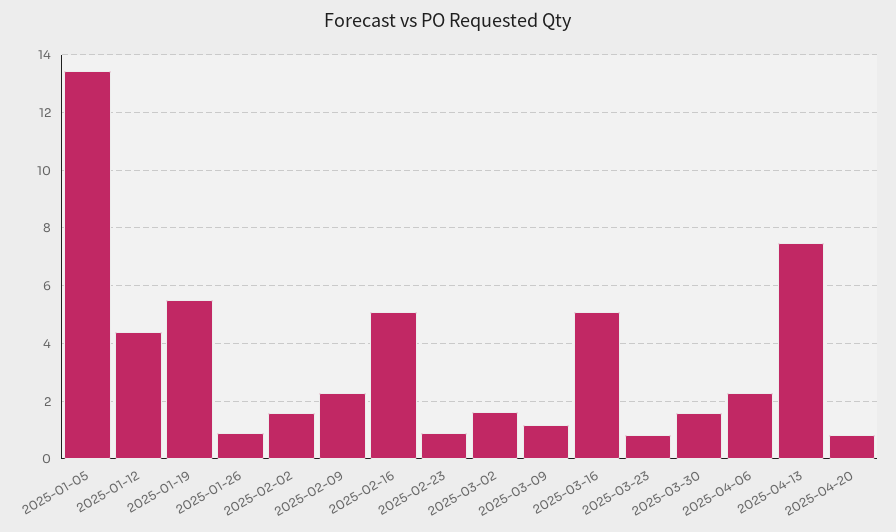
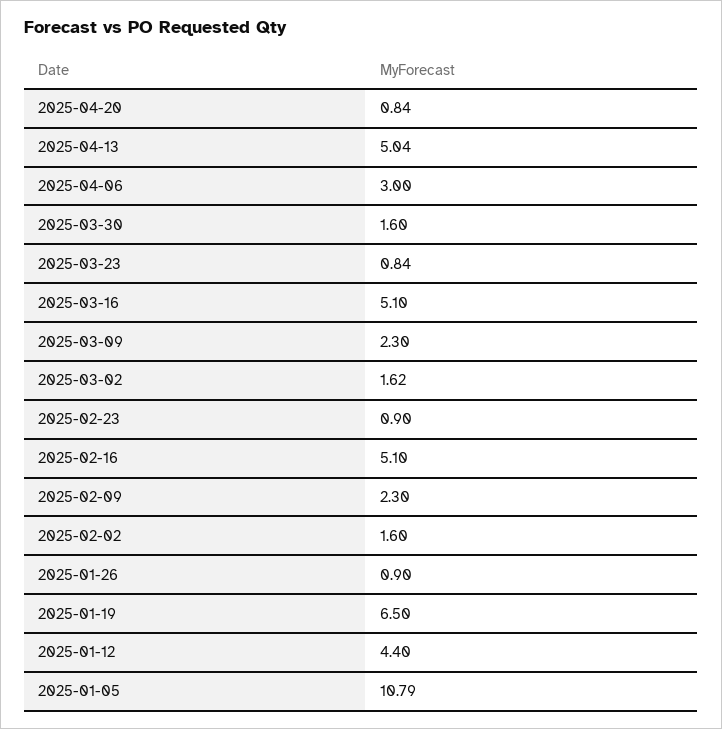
2025-01-05: 13.5 -> 10.79
2025-01-19: 5.5 -> 6.5
2025-03-09: 1.25 -> 2.3
2025-04-06: 2.25 -> 3
2025-04-13: 7.5 -> 5.04

